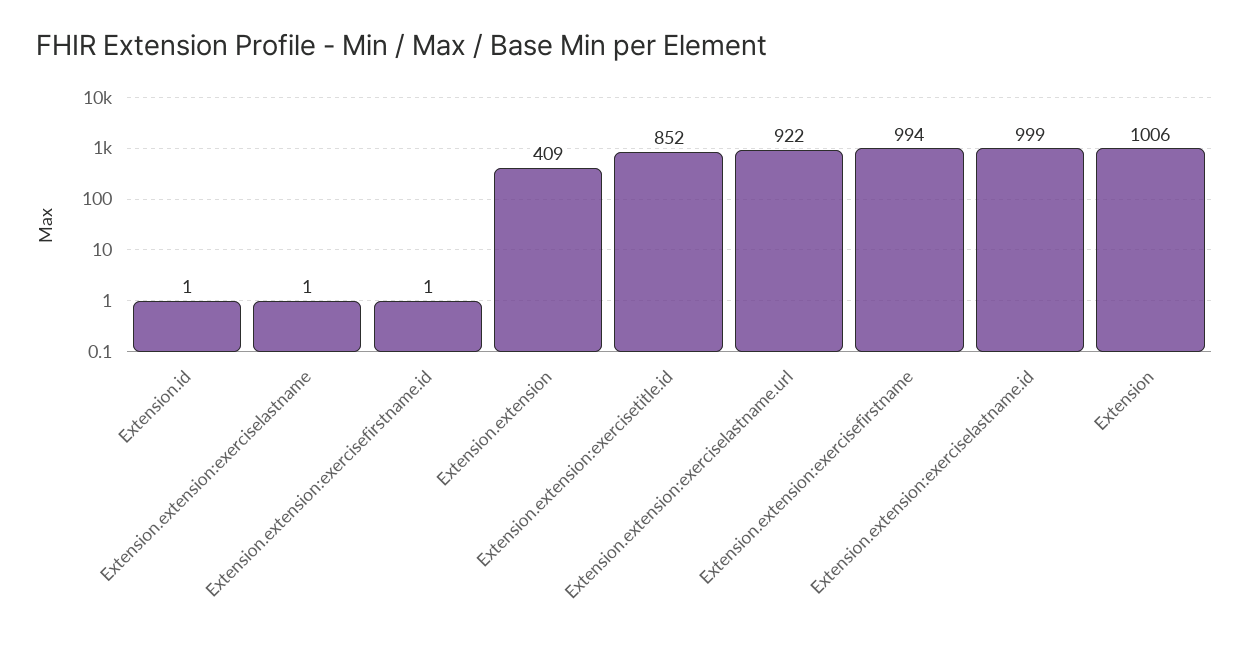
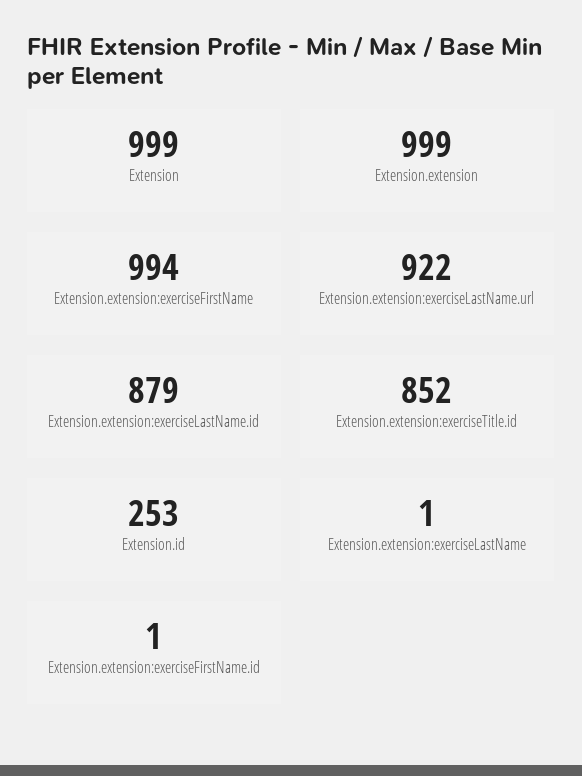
Extension.id: 1 -> 253
Extension.extension: 409 -> 999
Extension.extension:exerciselastname.id: 999 -> 879
Extension: 1006 -> 999

